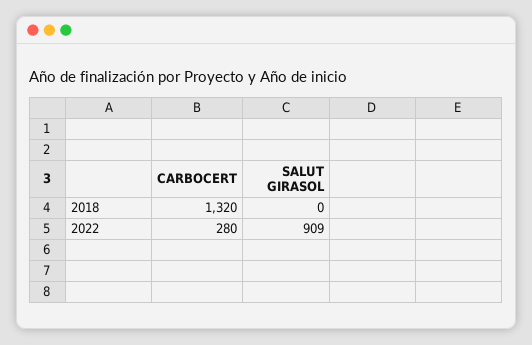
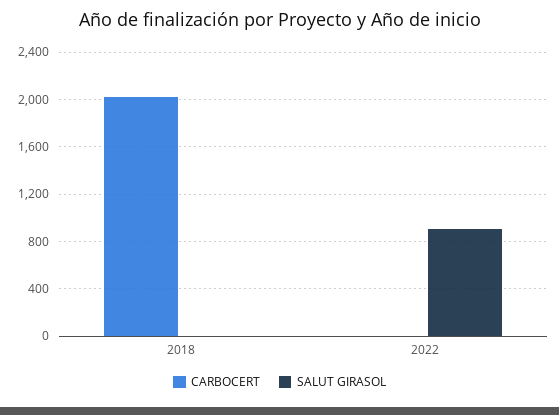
CARBOCERT, 2018: 1320 -> 2000
CARBOCERT, 2022: 280 -> 0

